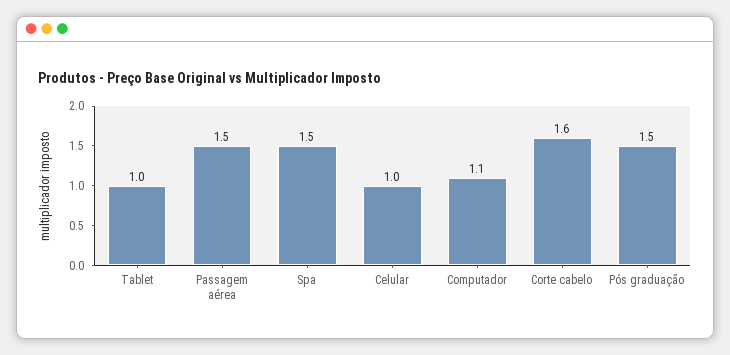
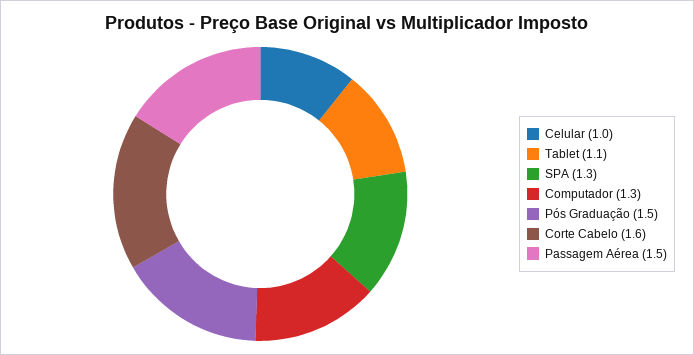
Tablet: 1 -> 1.1
Spa: 1.5 -> 1.3
Computador: 1.1 -> 1.3

